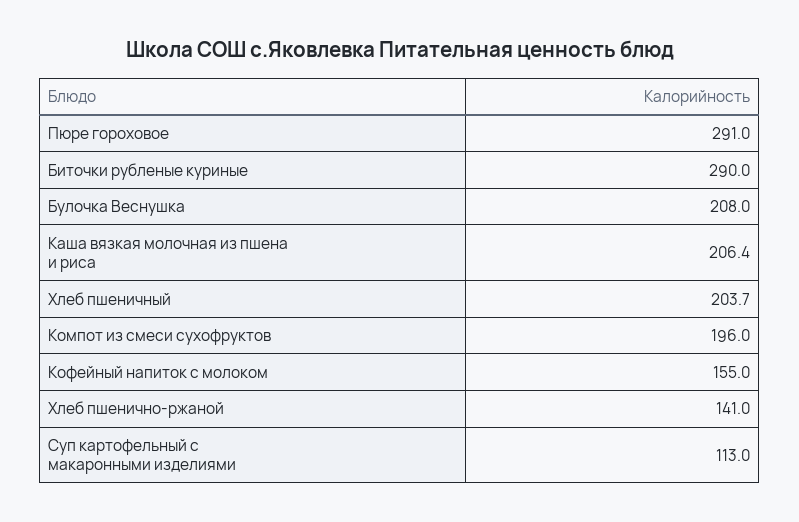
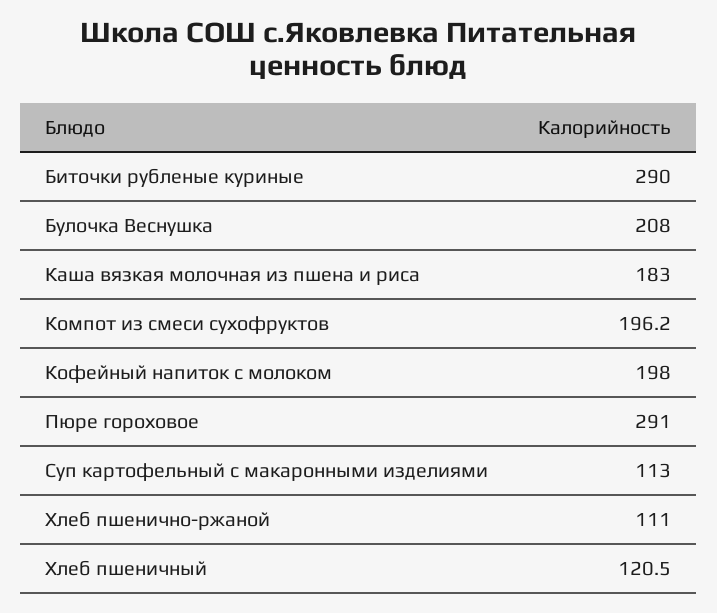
Каша вязкая молочная из пшена и риса: 206.4 -> 183
Хлеб пшеничный: 203.7 -> 120.5
Компот из смеси сухофруктов: 196 -> 196.2
Кофейный напиток с молоком: 155 -> 198
Хлеб пшенично-ржаной: 141 -> 111

